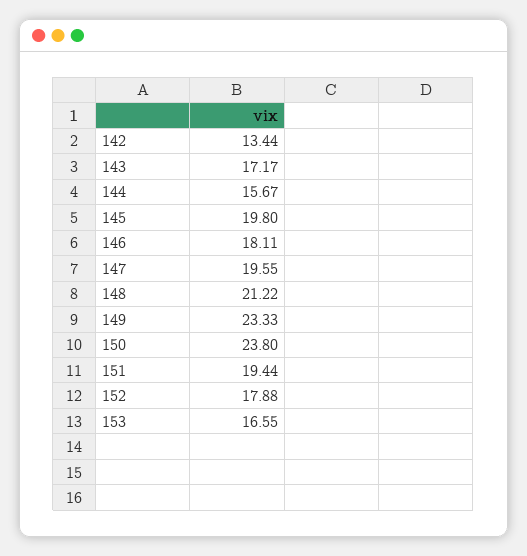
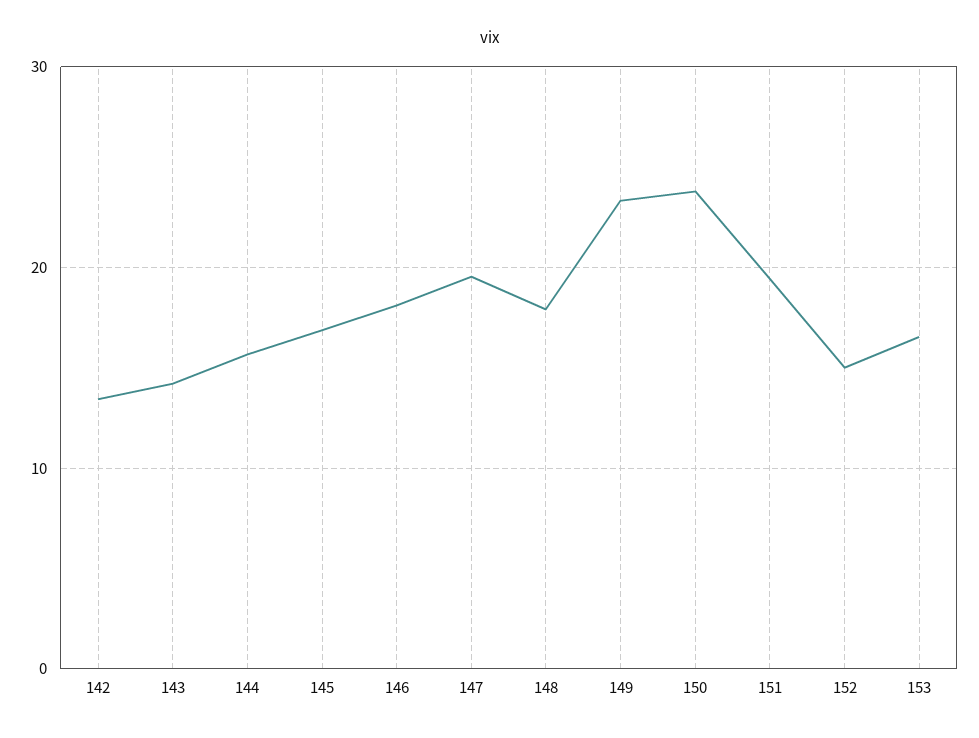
143: 17.17 -> 14
145: 19.8 -> 17
148: 21.22 -> 18
152: 17.88 -> 15

